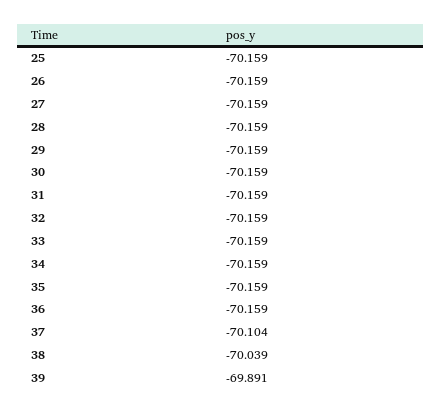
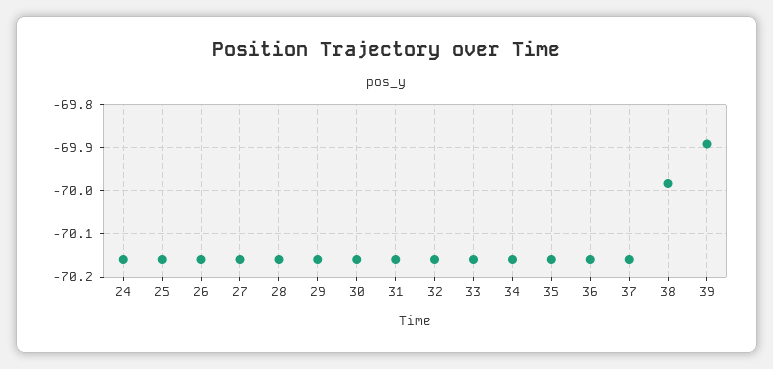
37: -70.104 -> -70.16
38: -70.039 -> -69.98
24: none -> -70.16

